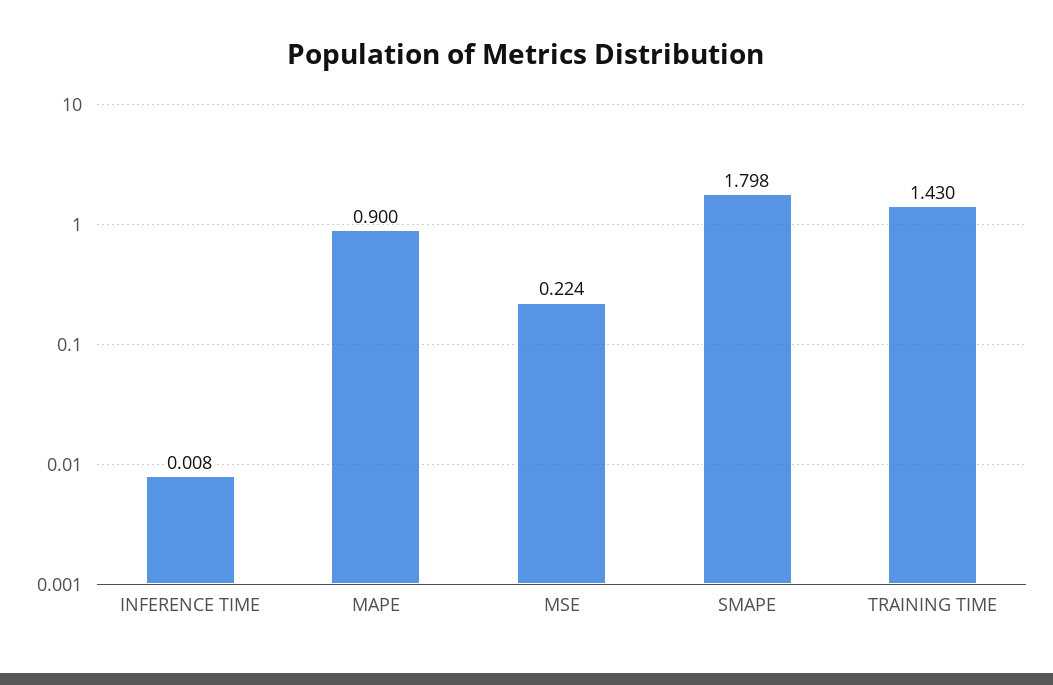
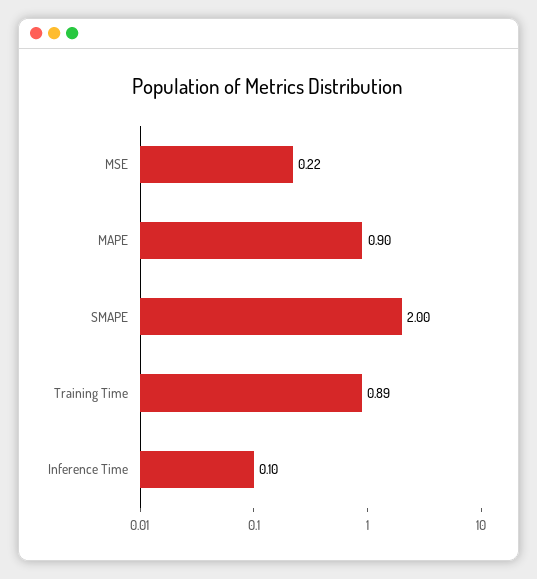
INFERENCE TIME: 0.008 -> 0.1
SMAPE: 1.798 -> 2
TRAINING TIME: 1.43 -> 0.89

